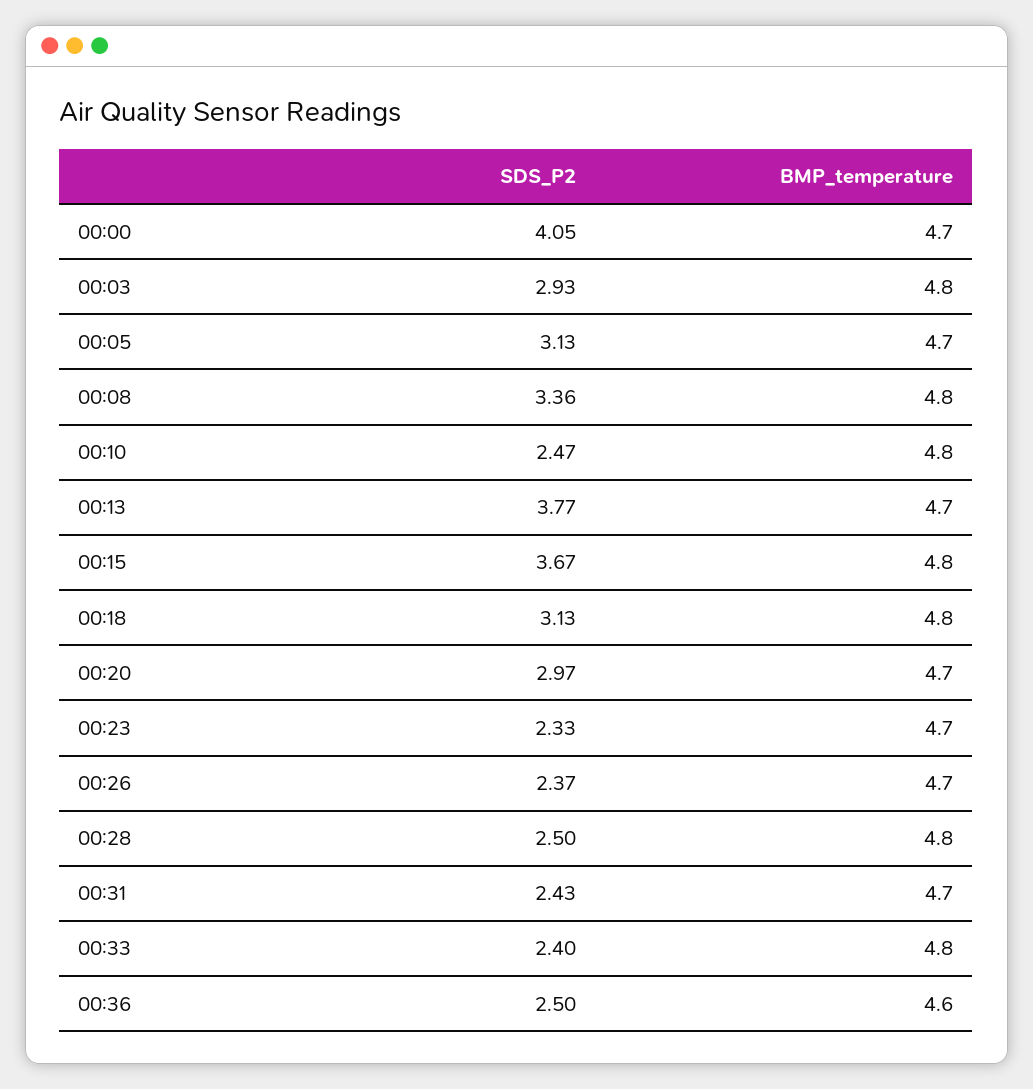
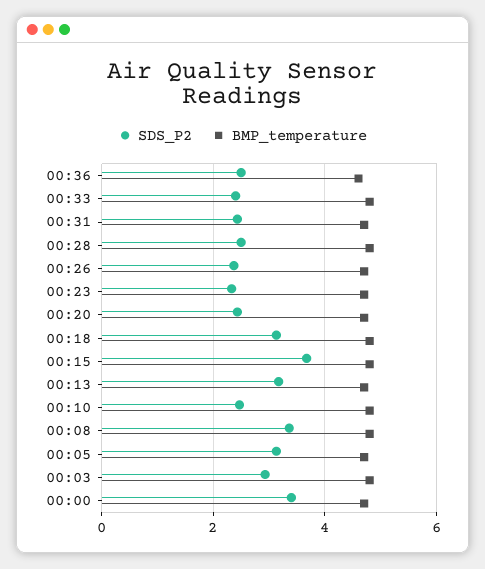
SDS_P2, 00:00: 4.05 -> 3.4
SDS_P2, 00:13: 3.77 -> 3.2
SDS_P2, 00:20: 2.97 -> 2.4

